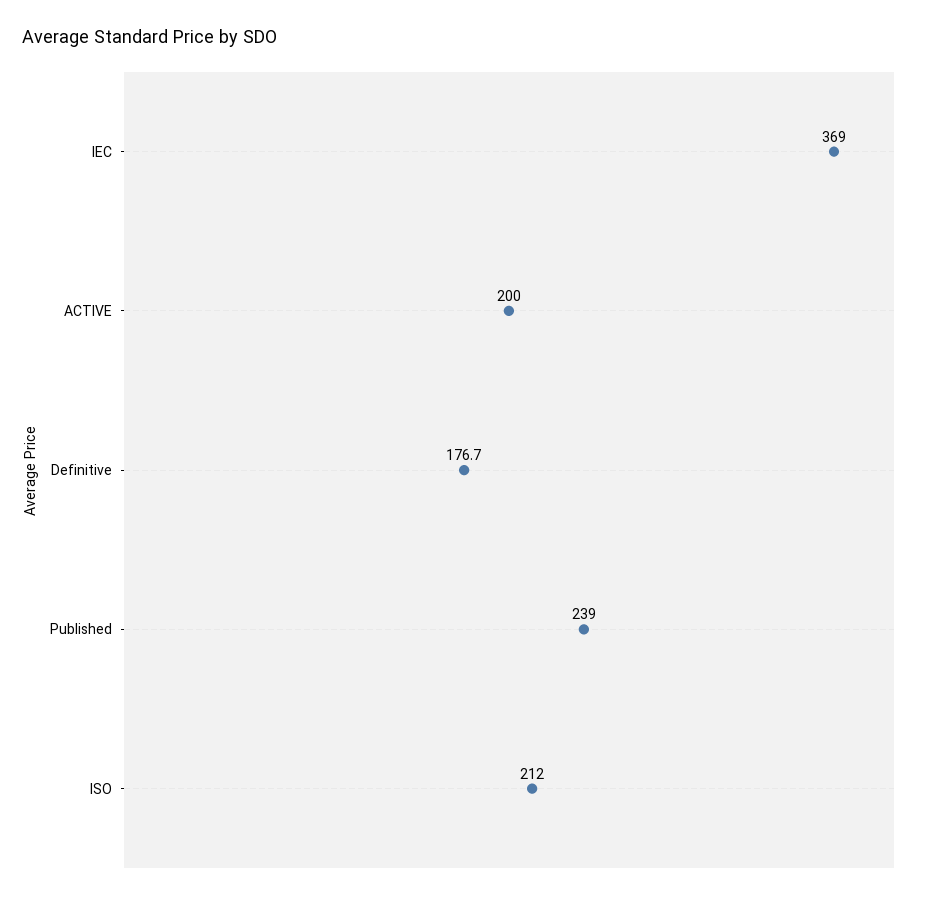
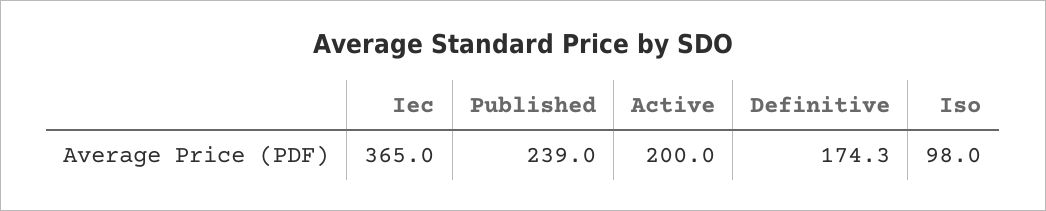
IEC: 369 -> 365
Definitive: 176.7 -> 174.3
ISO: 212 -> 98

